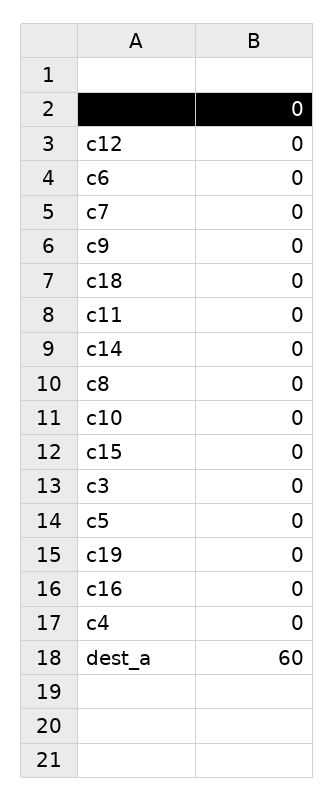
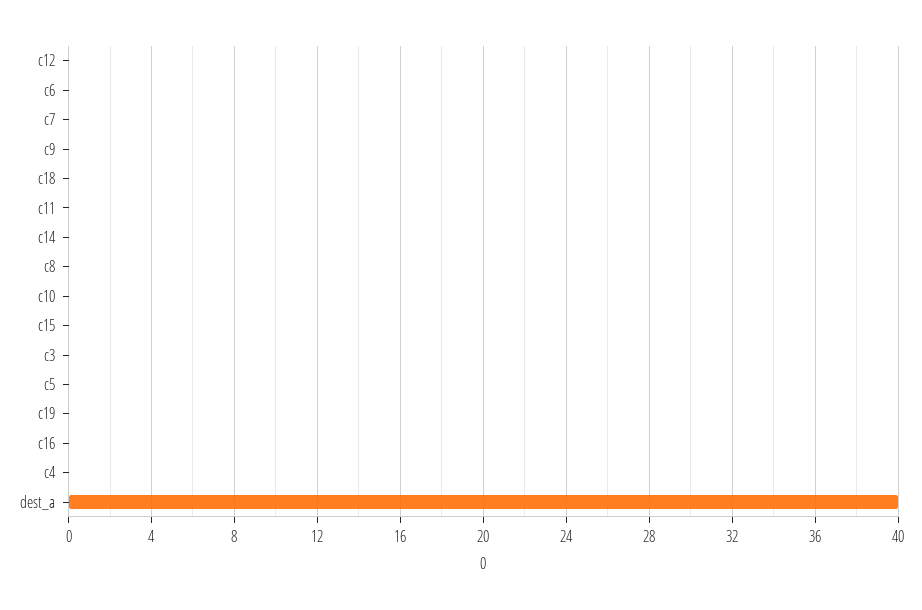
dest_a: 60 -> 40

